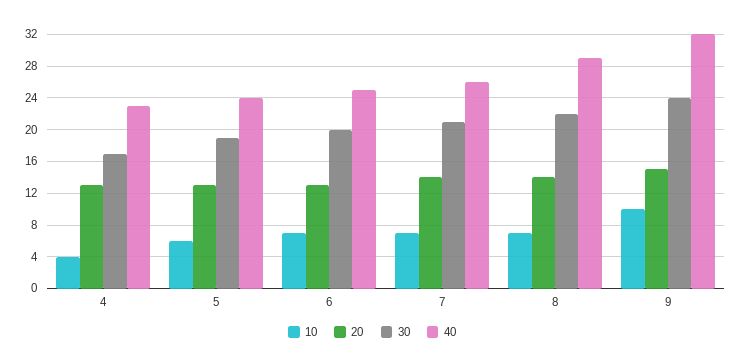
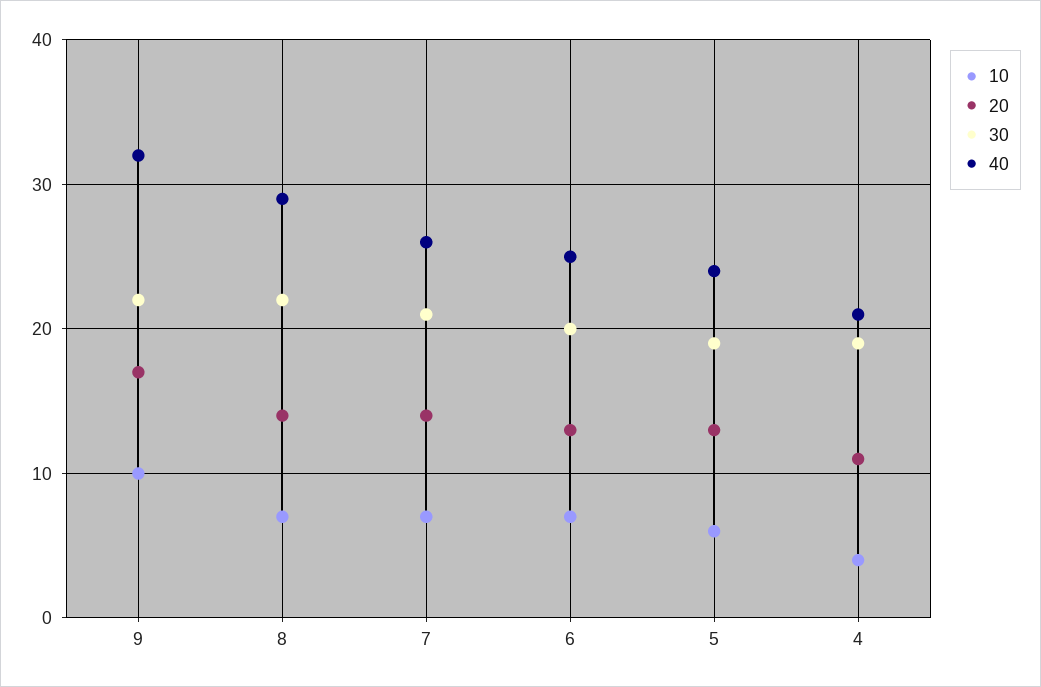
20, 4: 13 -> 11
30, 4: 17 -> 19
40, 4: 23 -> 21
20, 9: 15 -> 17
30, 9: 24 -> 22

